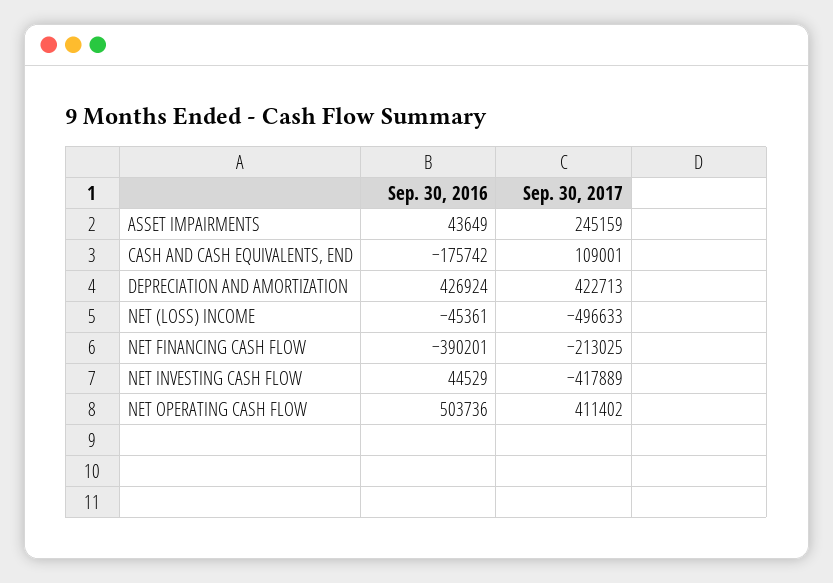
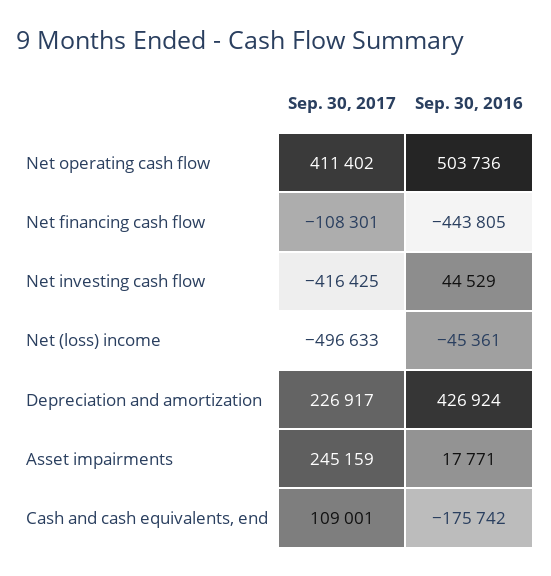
Sep. 30, 2016, ASSET IMPAIRMENTS: 43649 -> 17771
Sep. 30, 2017, DEPRECIATION AND AMORTIZATION: 422713 -> 226917
Sep. 30, 2016, NET FINANCING CASH FLOW: -390201 -> -443805
Sep. 30, 2017, NET FINANCING CASH FLOW: -213025 -> -108301
Sep. 30, 2017, NET INVESTING CASH FLOW: -417889 -> -416425

